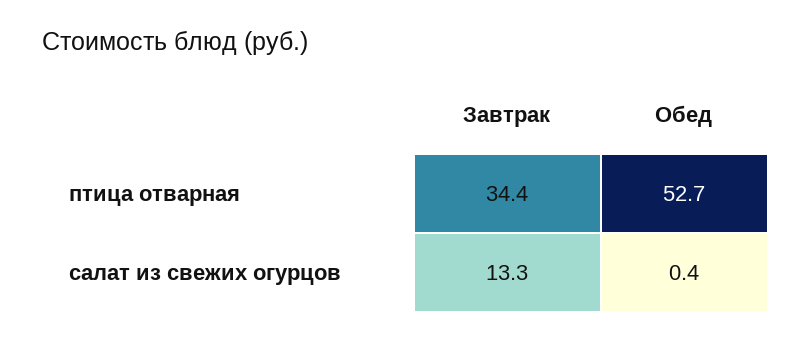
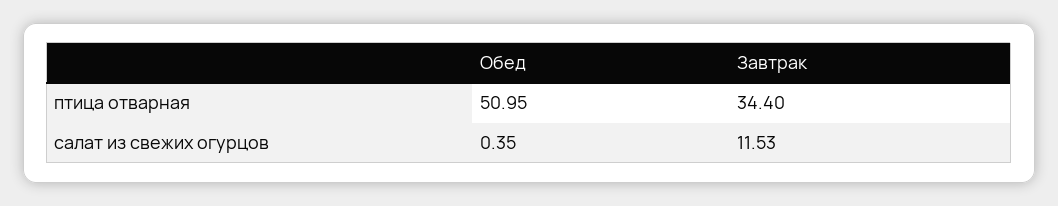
Обед, птица отварная: 52.7 -> 50.95
Завтрак, салат из свежих огурцов: 13.3 -> 11.53

